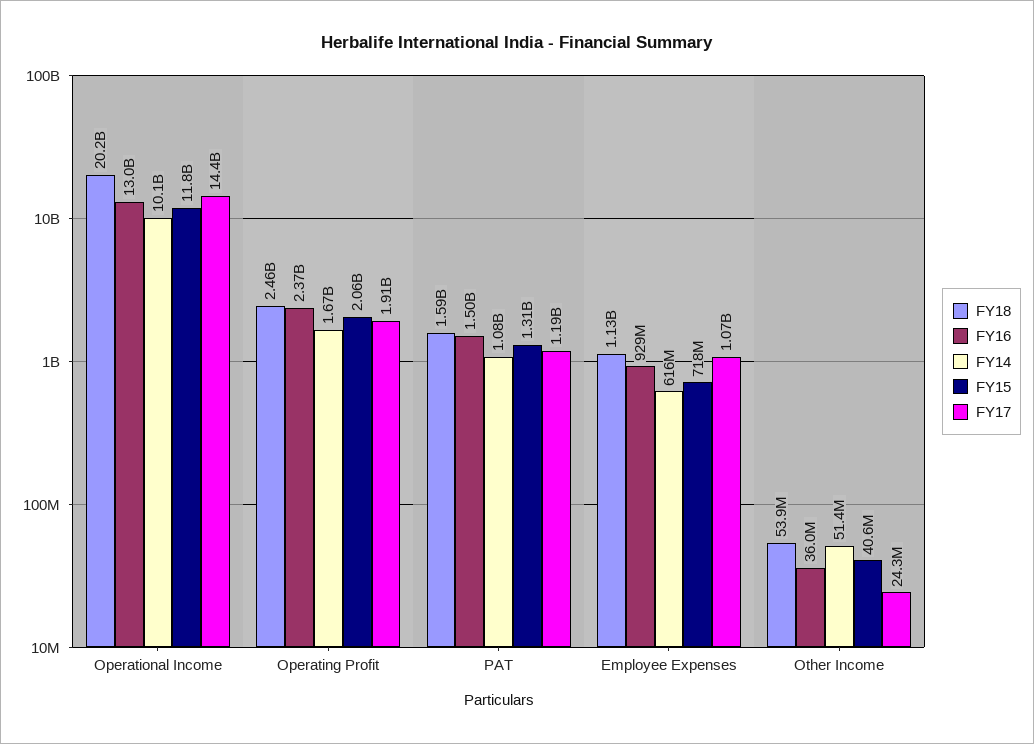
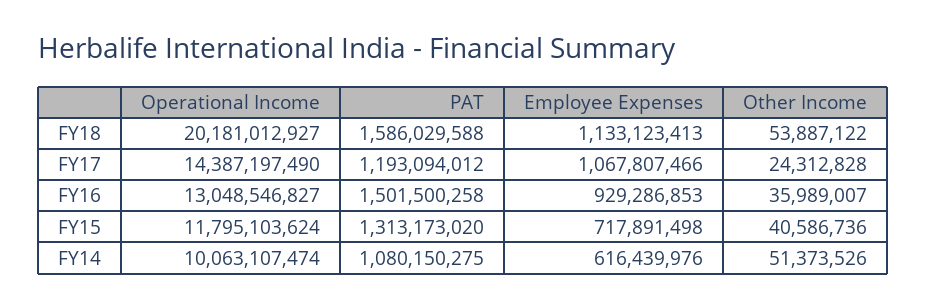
FY18, Operating Profit: 2460000000 -> none
FY16, Operating Profit: 2370000000 -> none
FY14, Operating Profit: 1670000000 -> none
FY15, Operating Profit: 2060000000 -> none
FY17, Operating Profit: 1910000000 -> none

